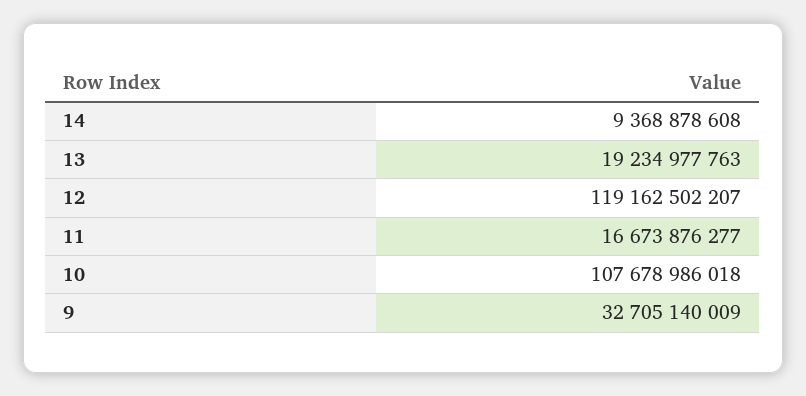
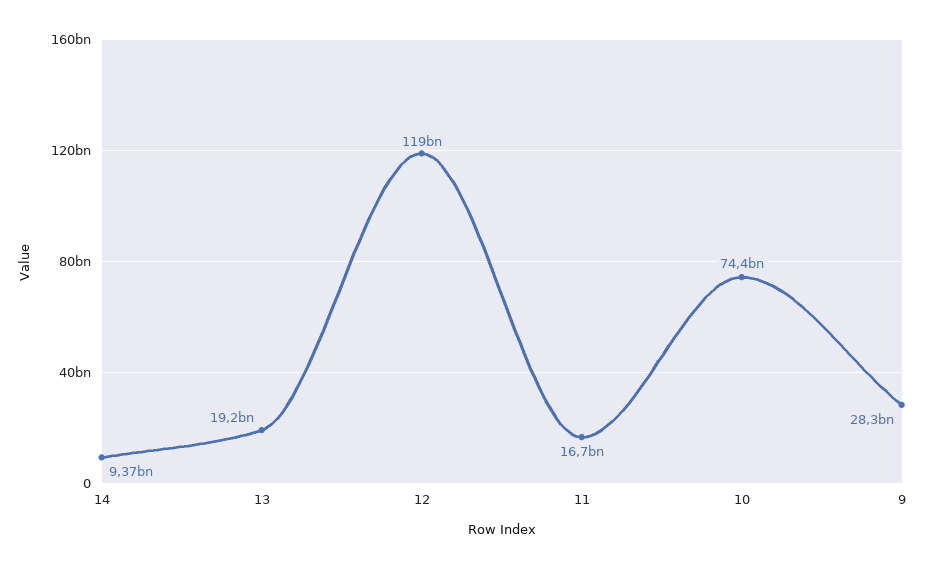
10: 107678986018 -> 74400000000
9: 32705140009 -> 28300000000

